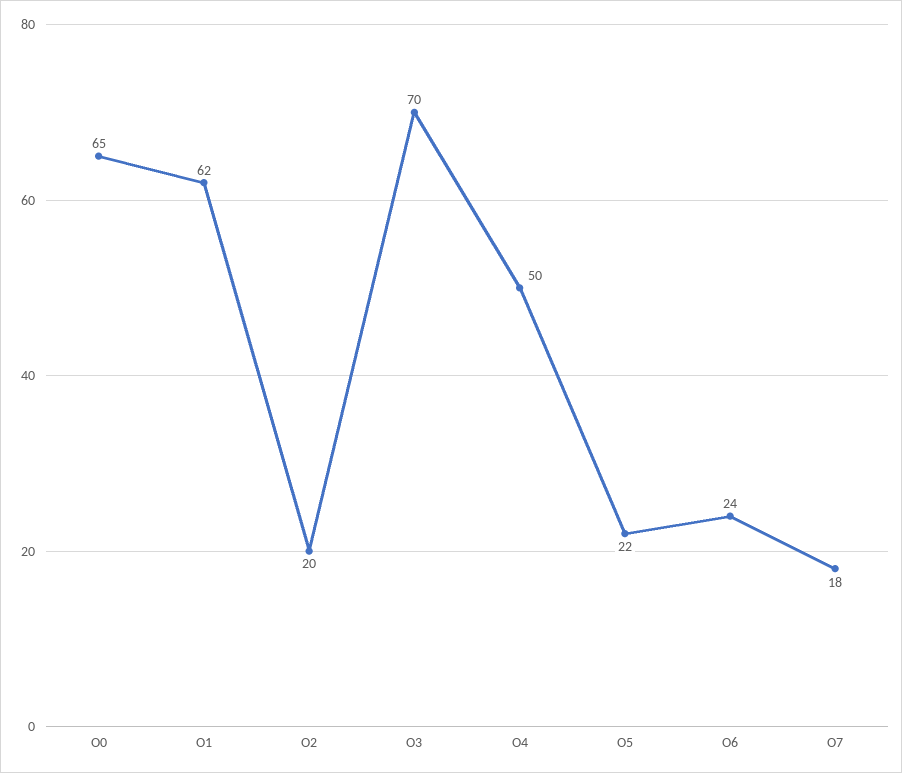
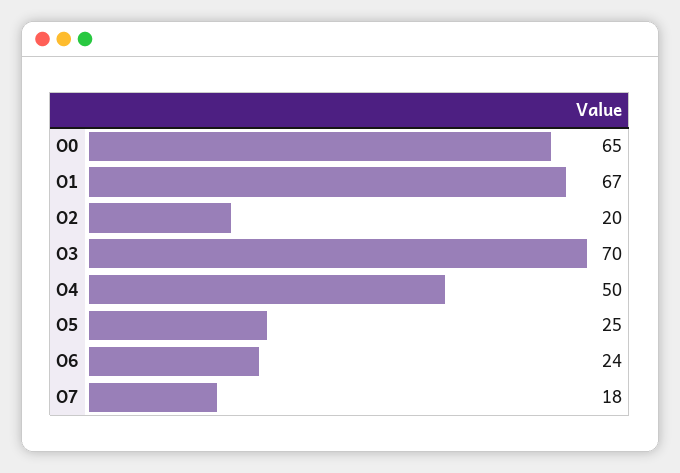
O1: 62 -> 67
O5: 22 -> 25

